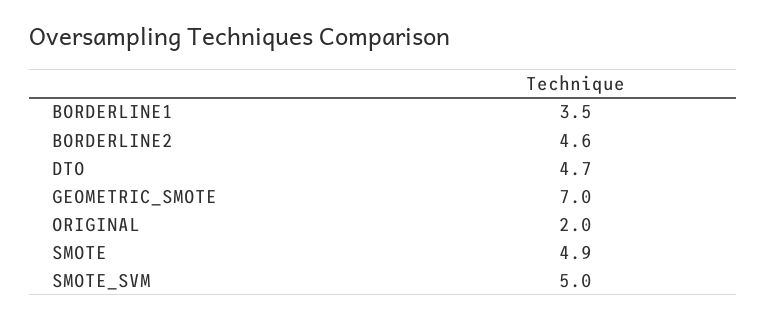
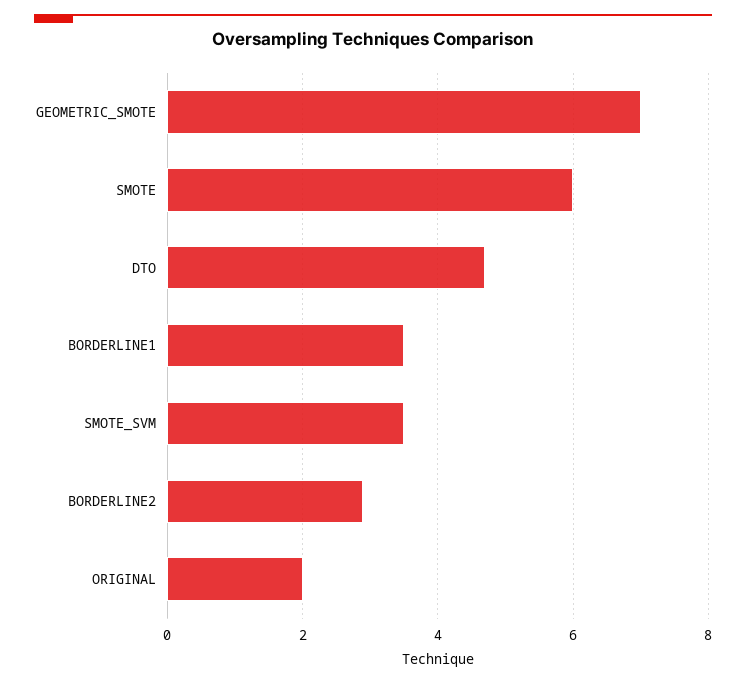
BORDERLINE2: 4.6 -> 3
SMOTE: 4.9 -> 6
SMOTE_SVM: 5 -> 3.5

